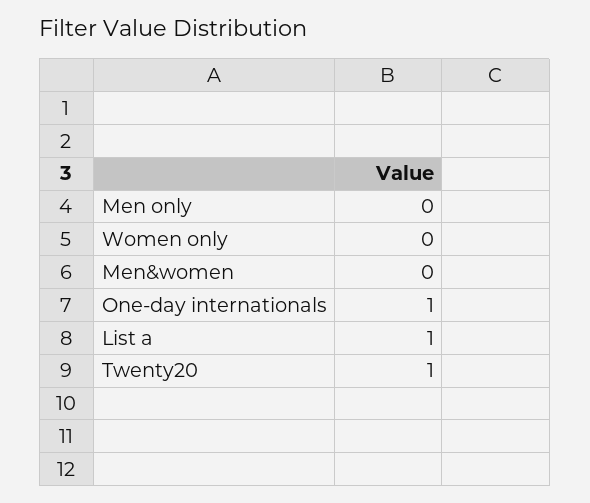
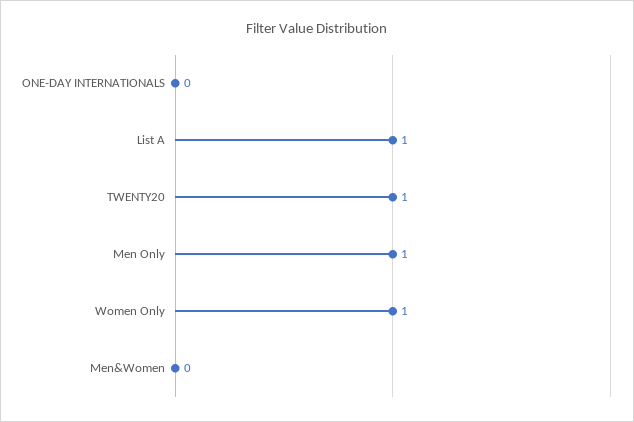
Men only: 0 -> 1
Women only: 0 -> 1
One-day internationals: 1 -> 0

